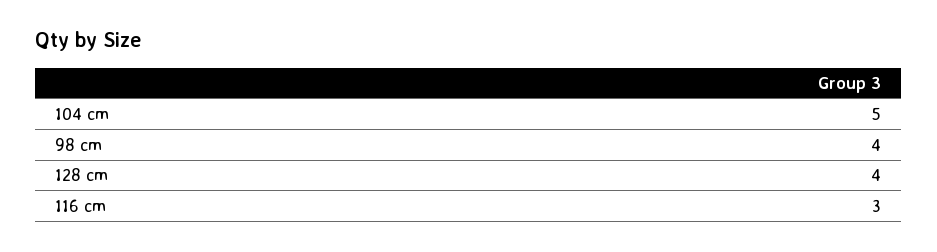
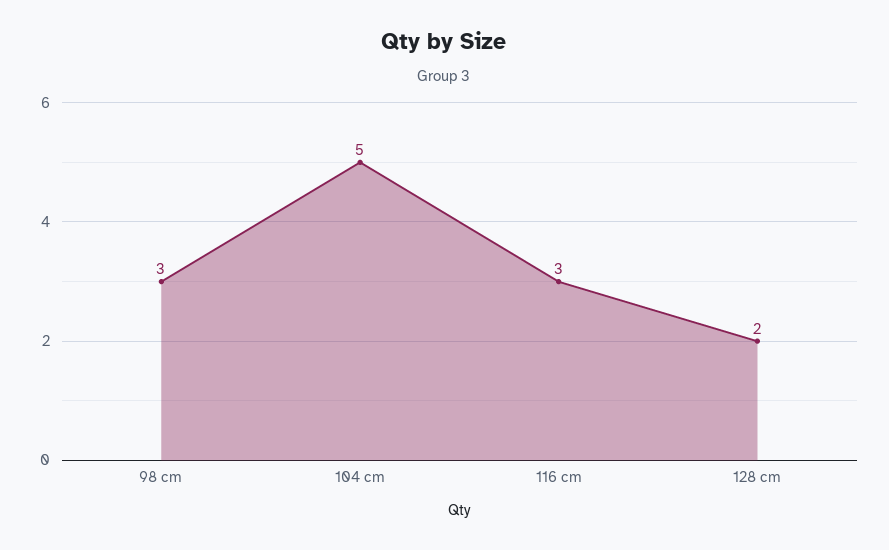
98 cm: 4 -> 3
128 cm: 4 -> 2

